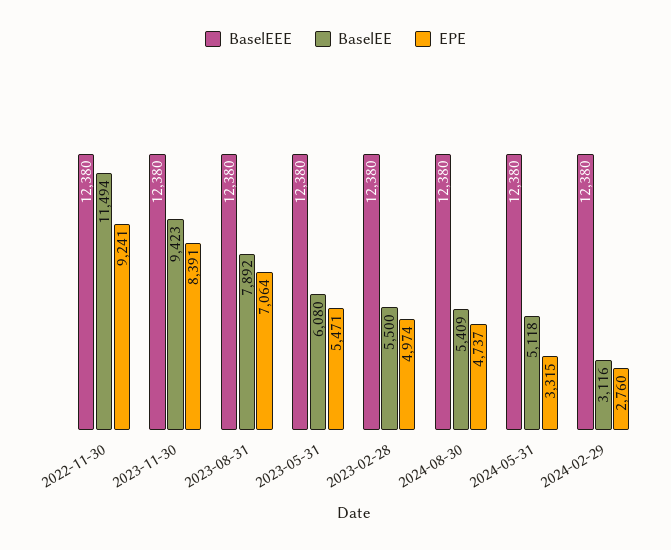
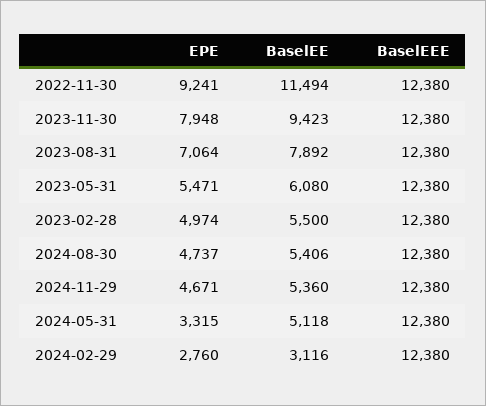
EPE, 2023-11-30: 8391 -> 7948
BaselEE, 2024-08-30: 5409 -> 5406
EPE, 2024-11-29: none -> 4671
BaselEE, 2024-11-29: none -> 5360
BaselEEE, 2024-11-29: none -> 12380

